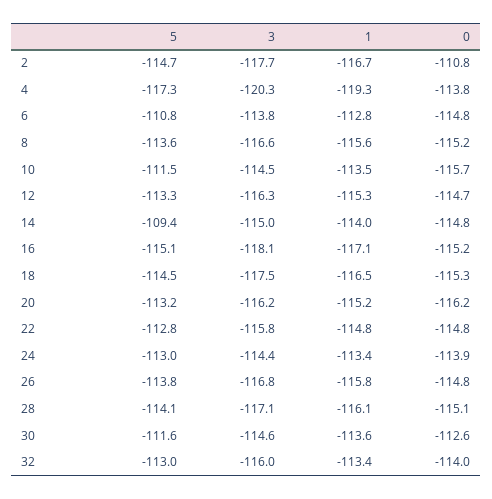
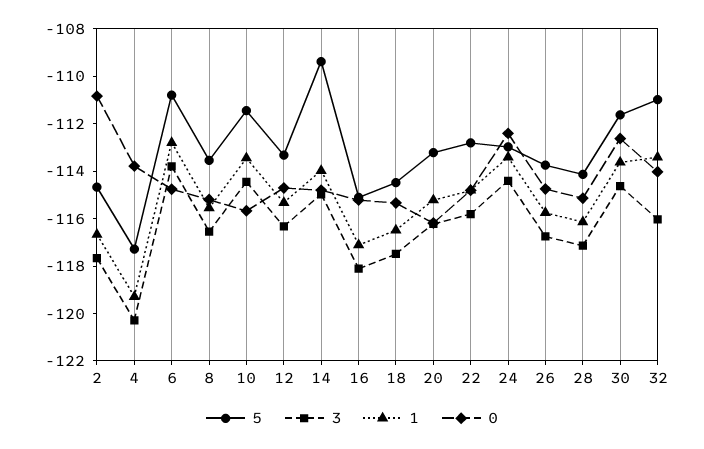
0, 24: -113.9 -> -112.5
5, 32: -113 -> -111

